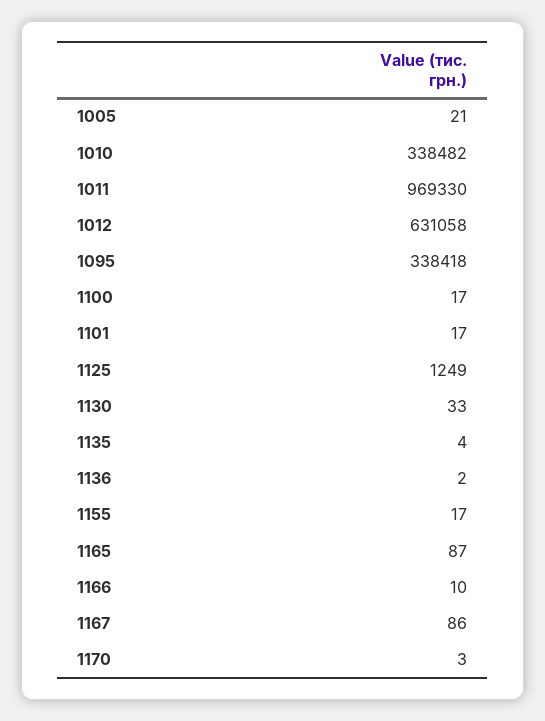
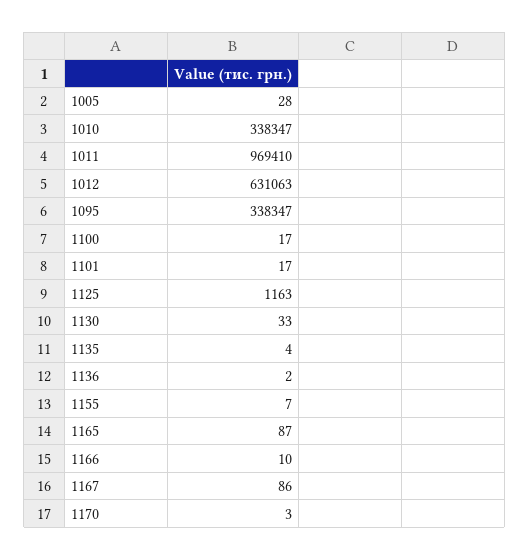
1005: 21 -> 28
1010: 338482 -> 338347
1011: 969330 -> 969410
1012: 631058 -> 631063
1095: 338418 -> 338347
1125: 1249 -> 1163
1155: 17 -> 7

